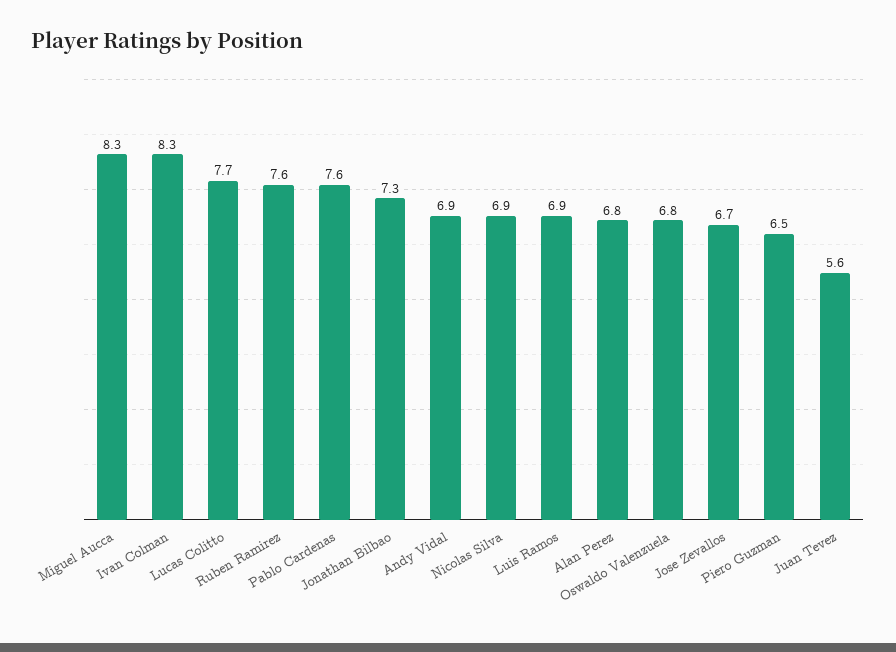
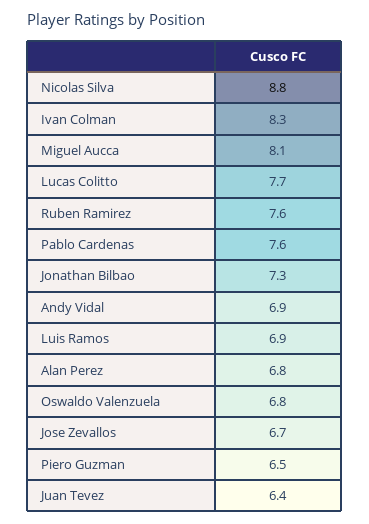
Miguel Aucca: 8.3 -> 8.1
Nicolas Silva: 6.9 -> 8.8
Juan Tevez: 5.6 -> 6.4

